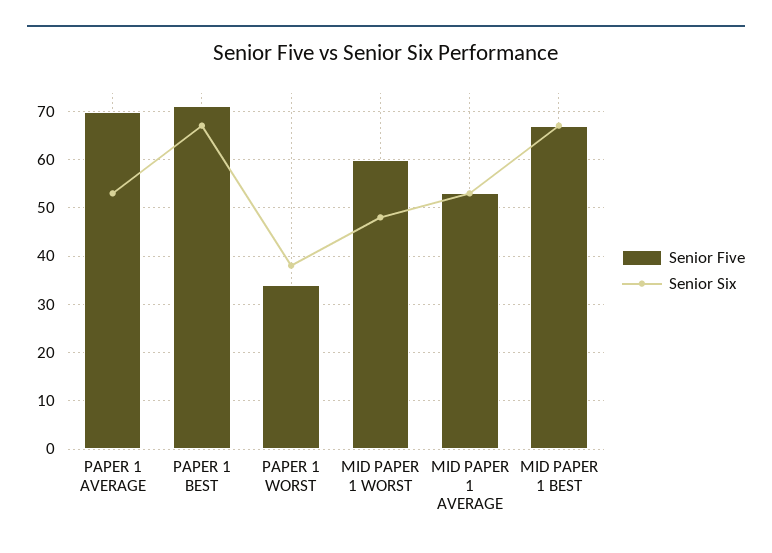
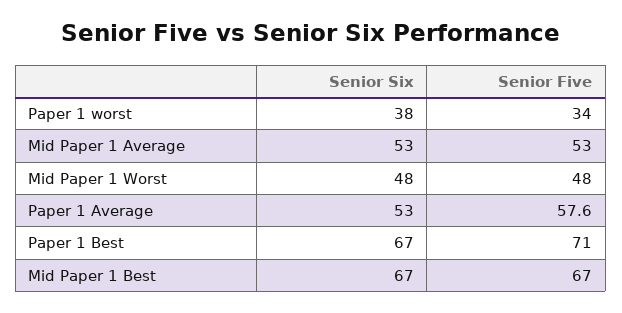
Senior Five, PAPER 1 AVERAGE: 70 -> 57.6
Senior Five, MID PAPER 1 WORST: 60 -> 48

